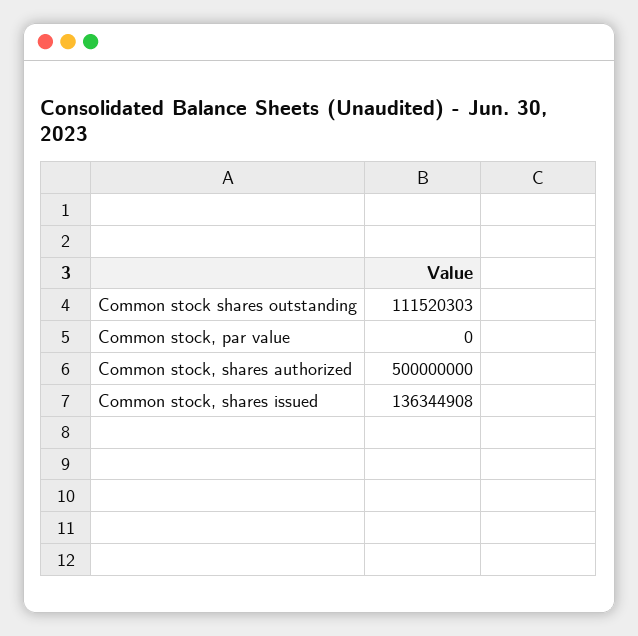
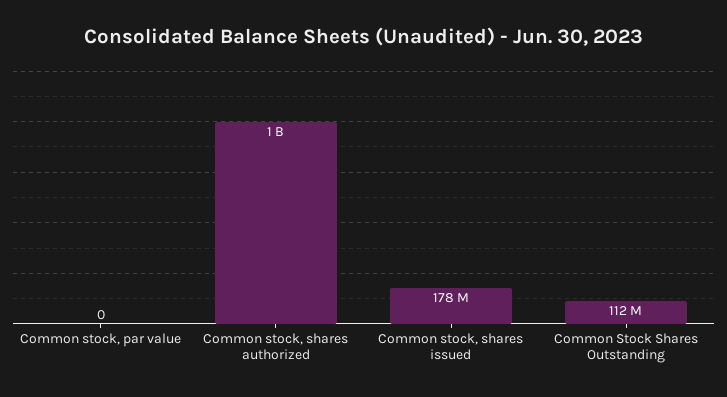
Common stock, shares authorized: 500000000 -> 1000000000
Common stock, shares issued: 136344908 -> 178000000

